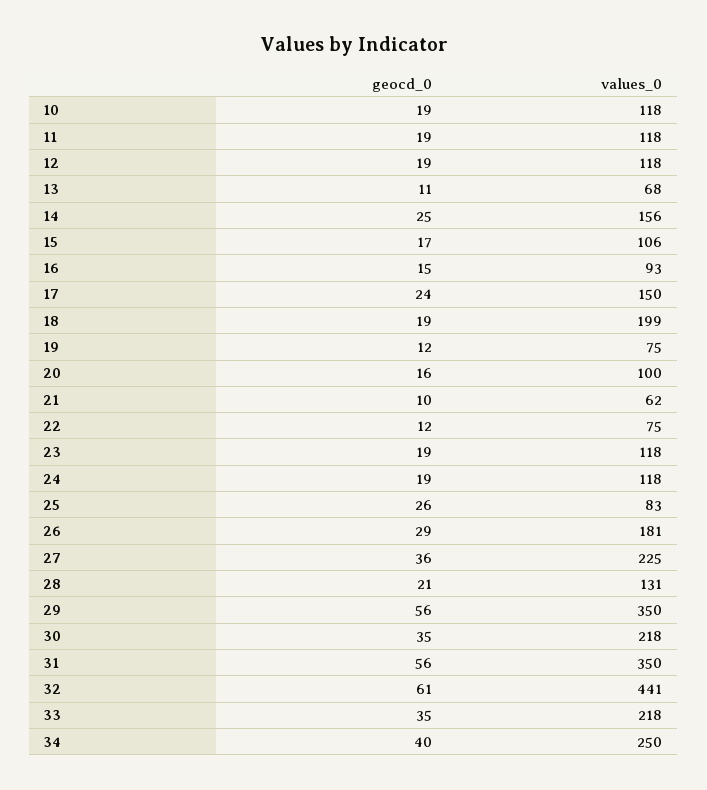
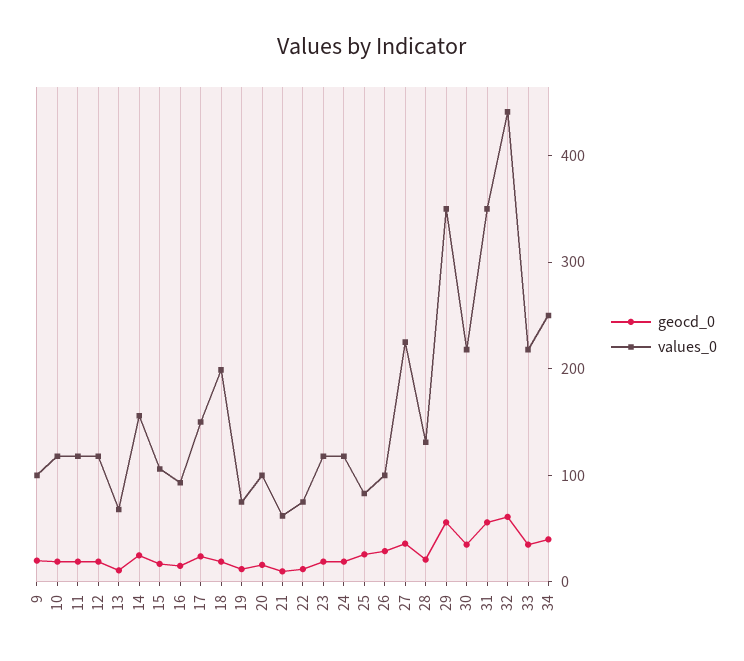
values_0, 26: 181 -> 100
geocd_0, 9: none -> 20
values_0, 9: none -> 100

